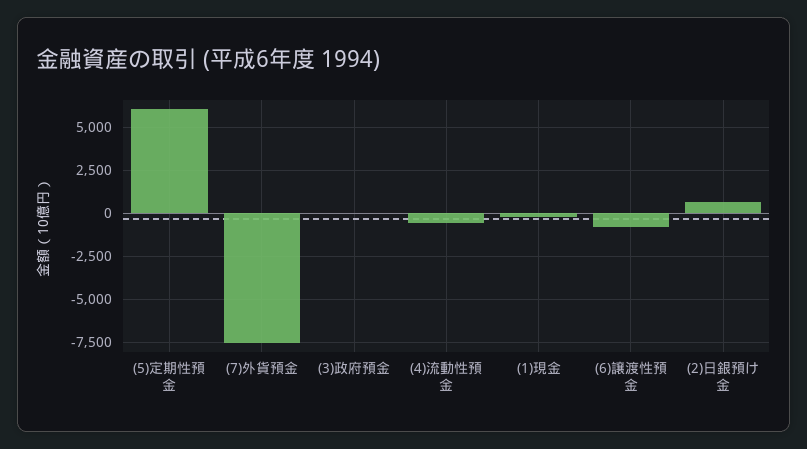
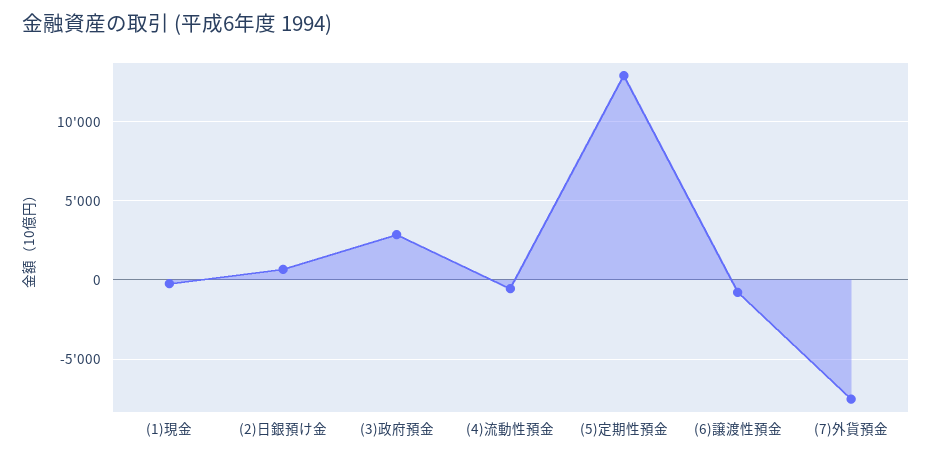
(5)定期性預金: 6000 -> 13000
(3)政府預金: 0 -> 3000

